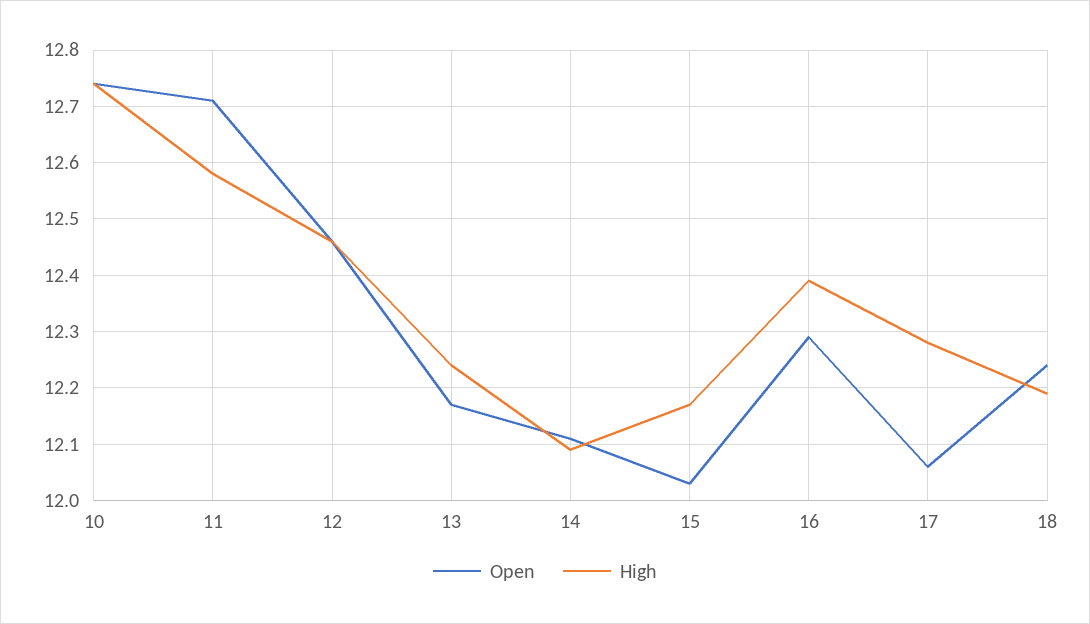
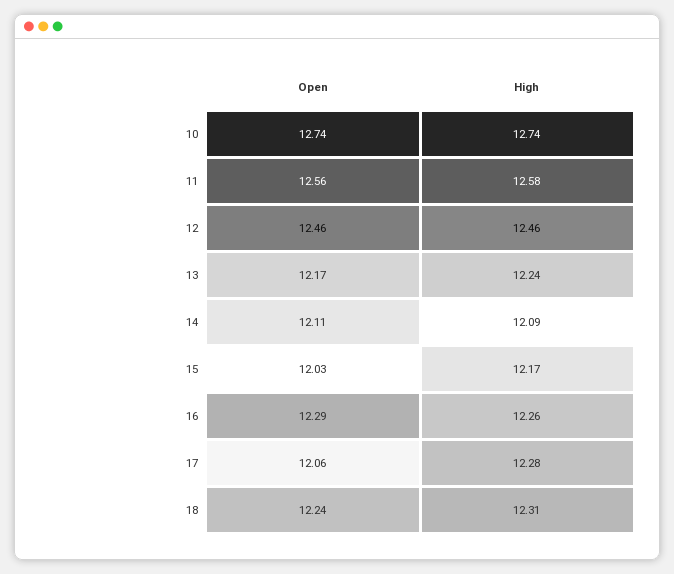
Open, 11: 12.7 -> 12.56
High, 16: 12.4 -> 12.26
High, 18: 12.2 -> 12.31

